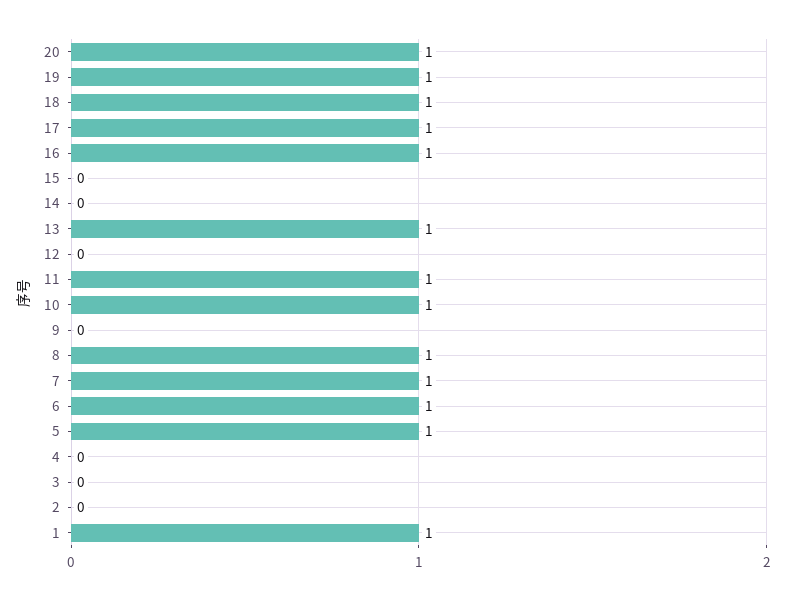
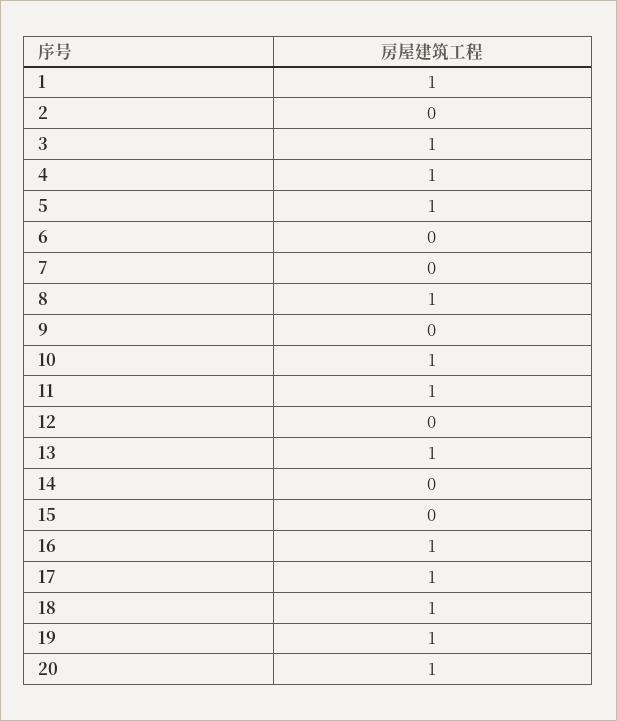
7: 1 -> 0
6: 1 -> 0
4: 0 -> 1
3: 0 -> 1

